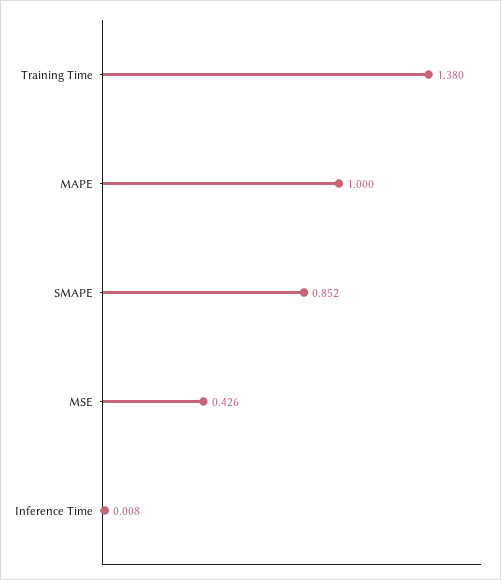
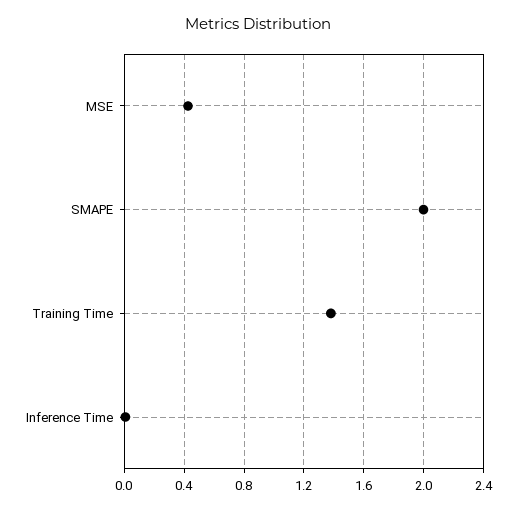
MAPE: 1 -> none
SMAPE: 0.852 -> 2

